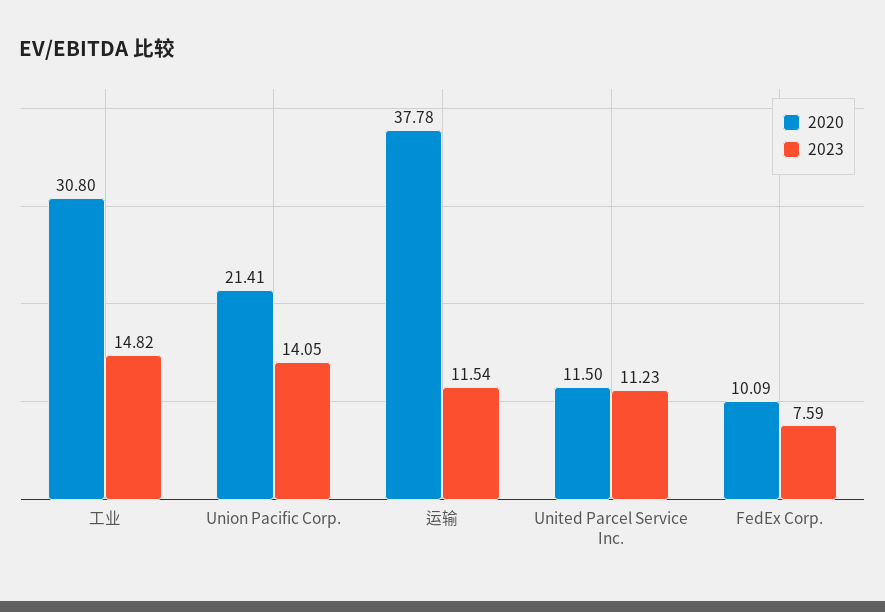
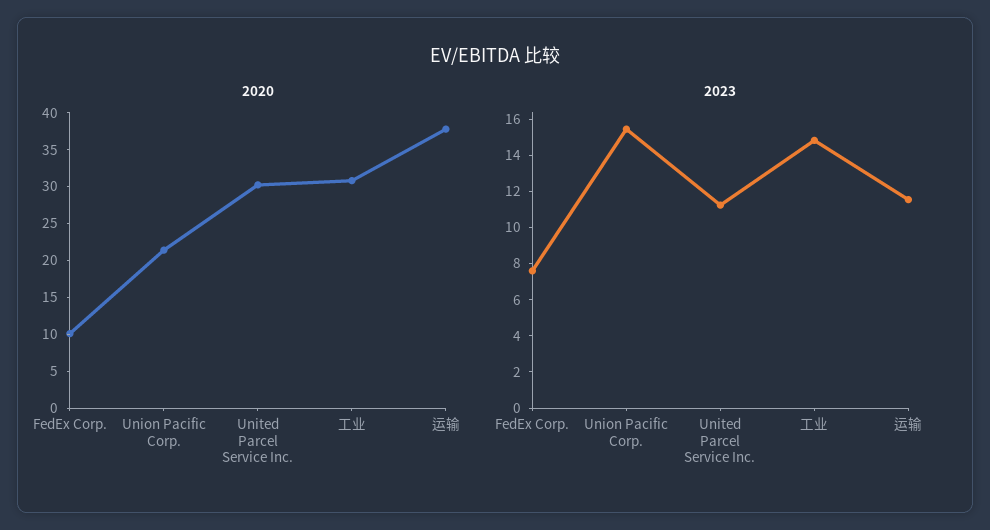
2023, Union Pacific Corp.: 14.05 -> 15.5
2020, United Parcel Service Inc.: 11.5 -> 30

